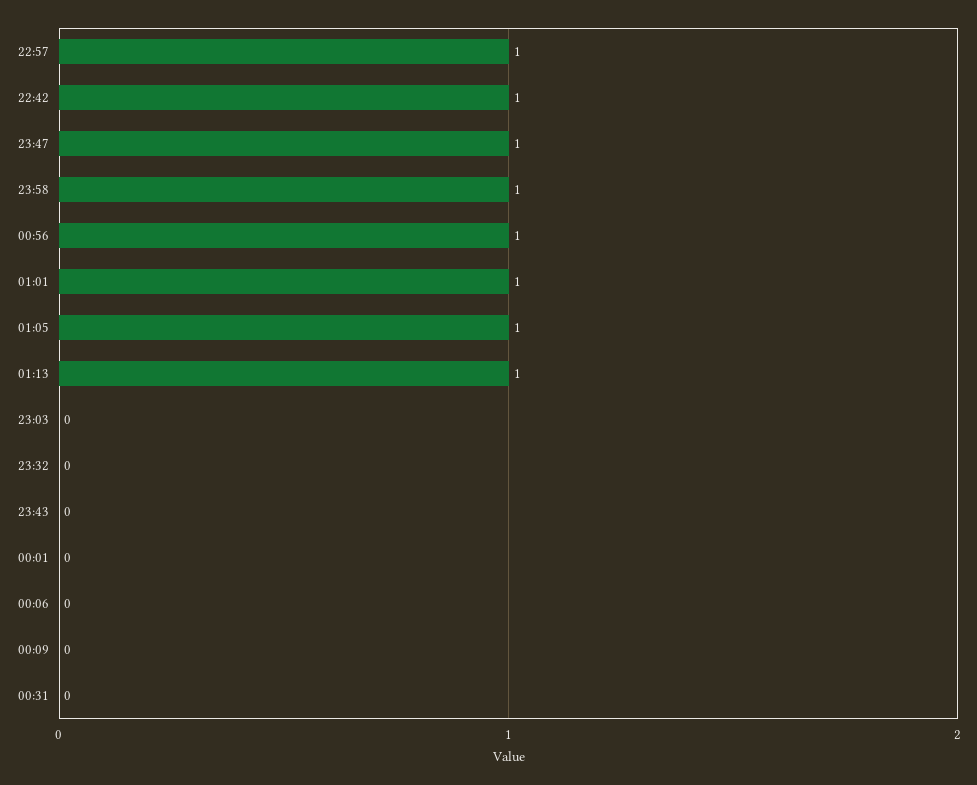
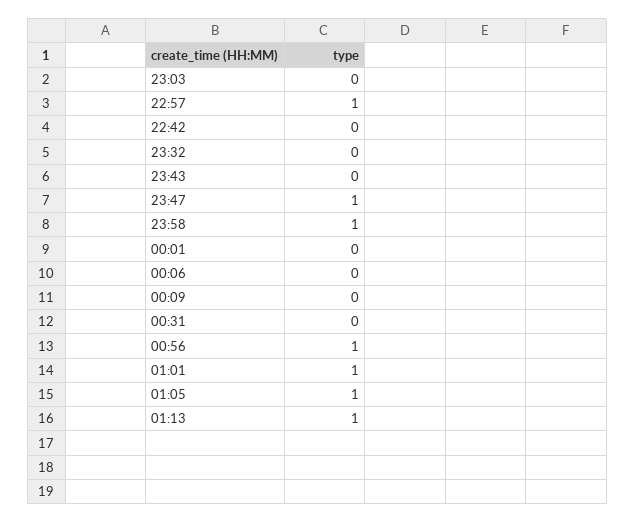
22:42: 1 -> 0

